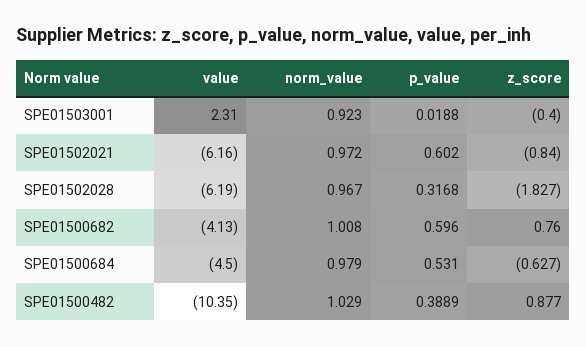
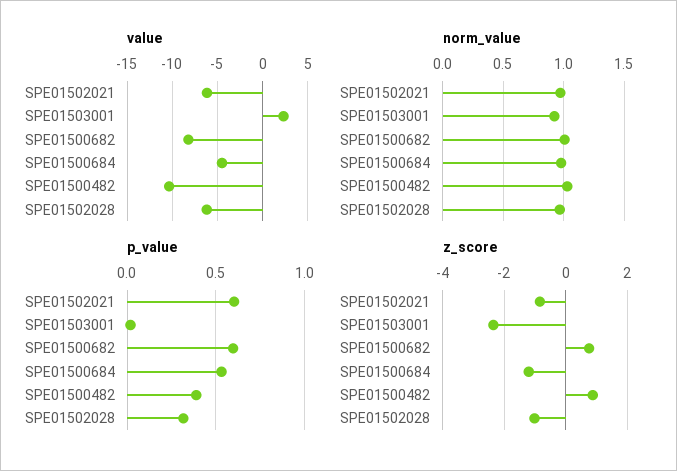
z_score, SPE01503001: -0.4 -> -2.4
z_score, SPE01502028: -1.827 -> -1
value, SPE01500682: -4.13 -> -8
z_score, SPE01500684: -0.627 -> -1.2

